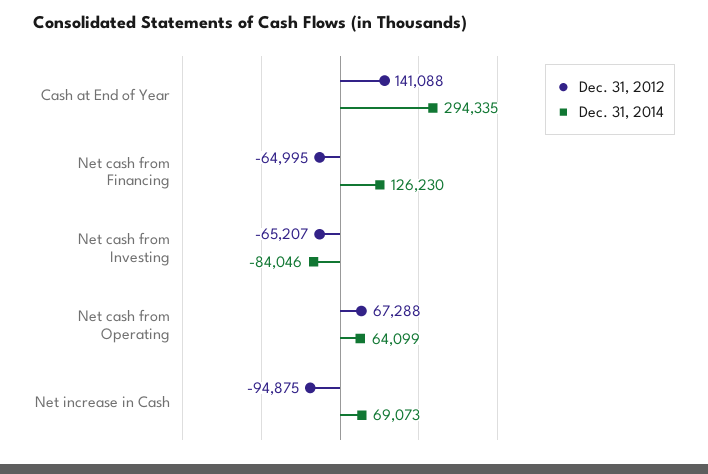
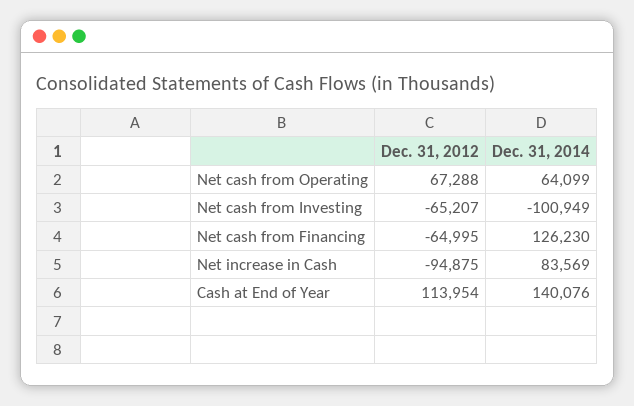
Dec. 31, 2012, Cash at End of Year: 141088 -> 113954
Dec. 31, 2014, Cash at End of Year: 294335 -> 140076
Dec. 31, 2014, Net cash from Investing: -84046 -> -100949
Dec. 31, 2014, Net increase in Cash: 69073 -> 83569

